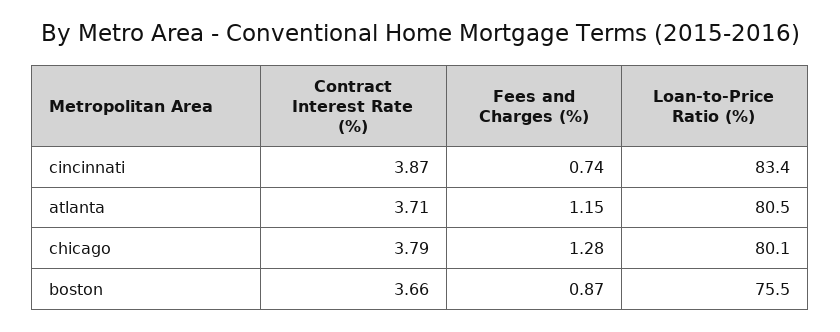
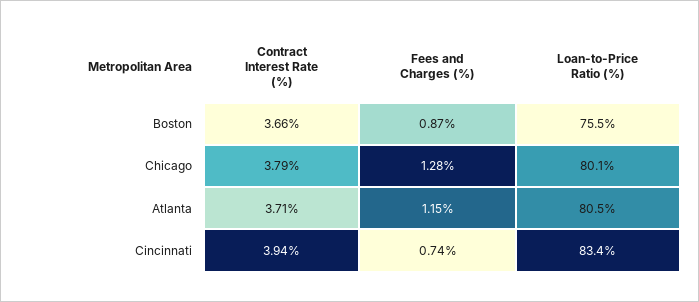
Contract Interest Rate (%), cincinnati: 3.87 -> 3.94

